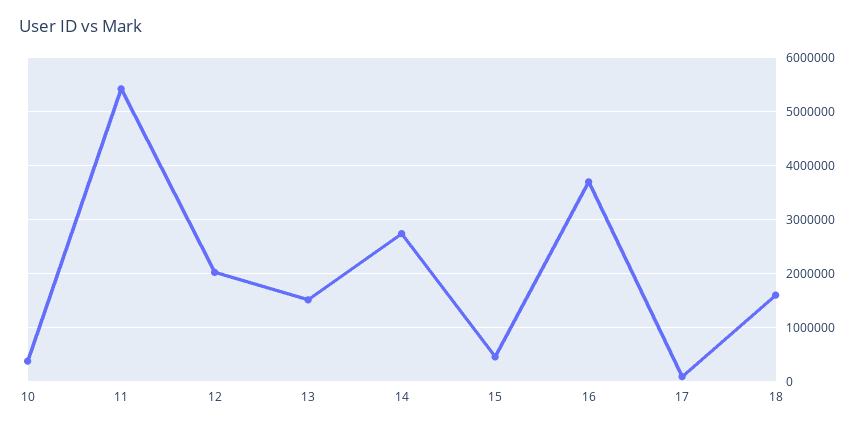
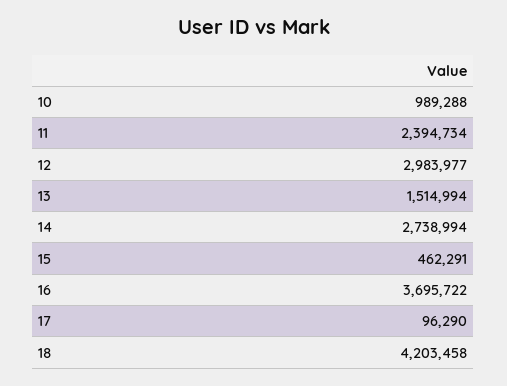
10: 400000 -> 989288
11: 5400000 -> 2394734
12: 2000000 -> 2983977
18: 1600000 -> 4203458

